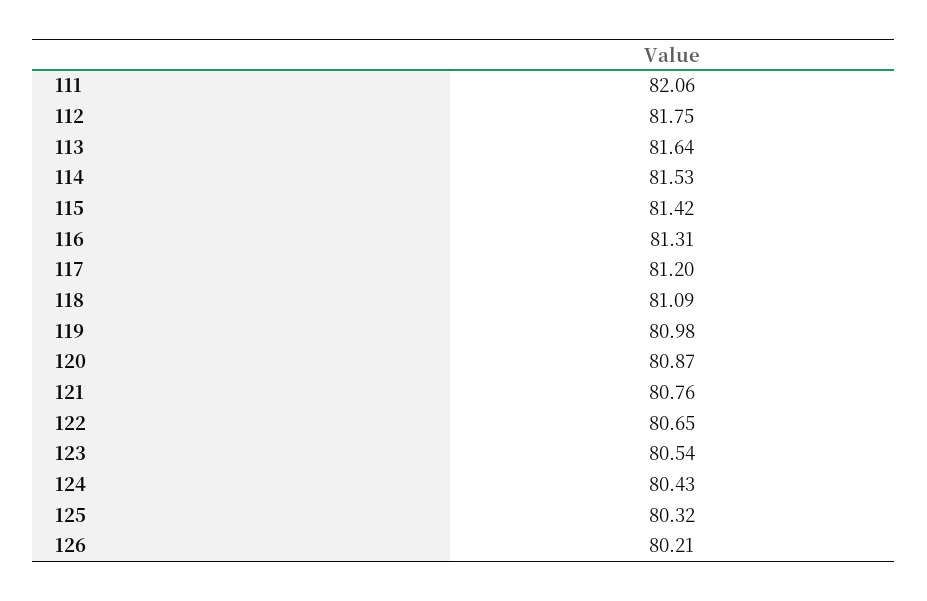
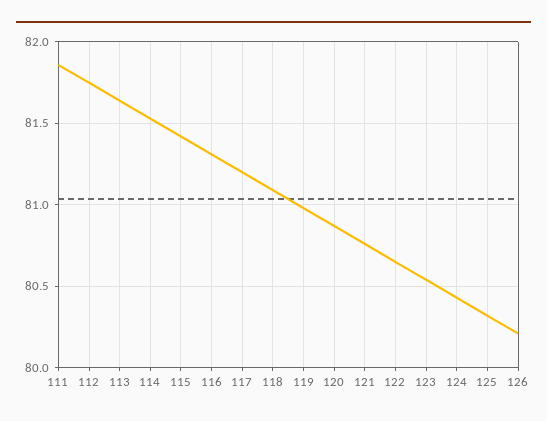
111: 82.06 -> 81.85

